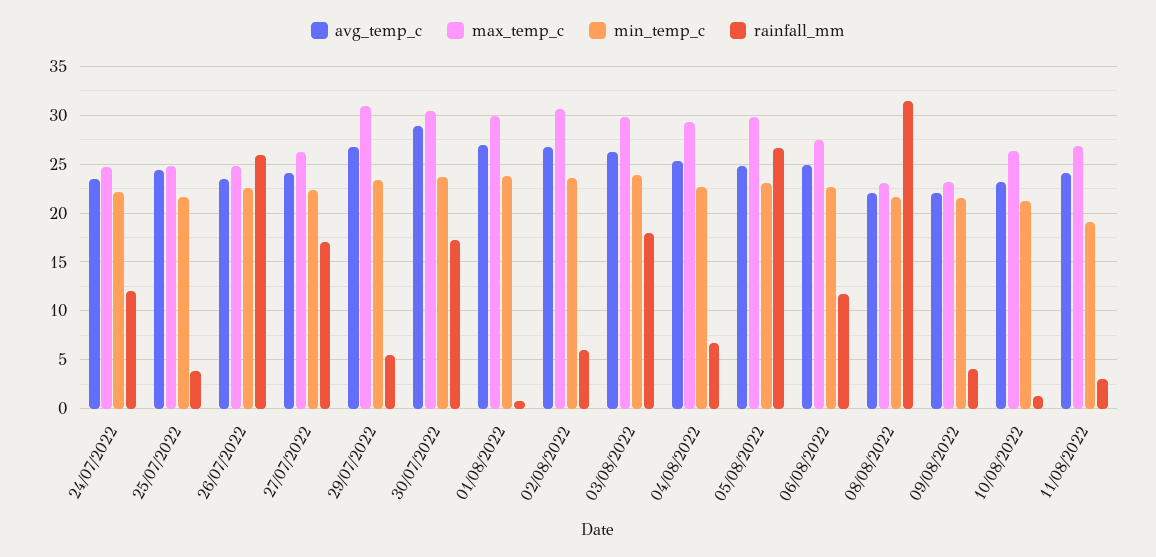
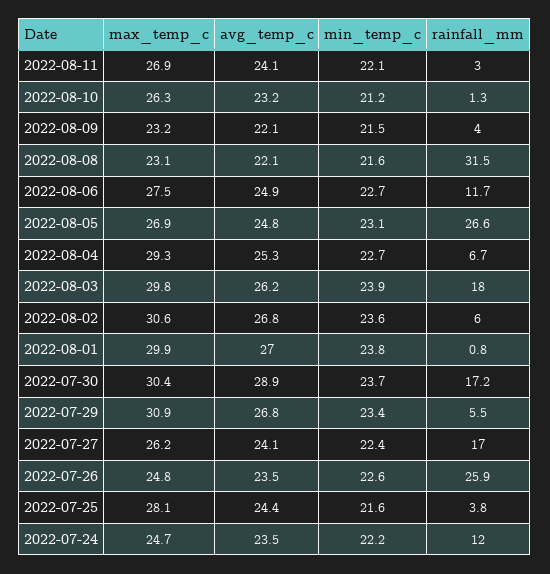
max_temp_c, 25/07/2022: 25 -> 28.1
max_temp_c, 05/08/2022: 30 -> 26.9
min_temp_c, 11/08/2022: 19 -> 22.1

